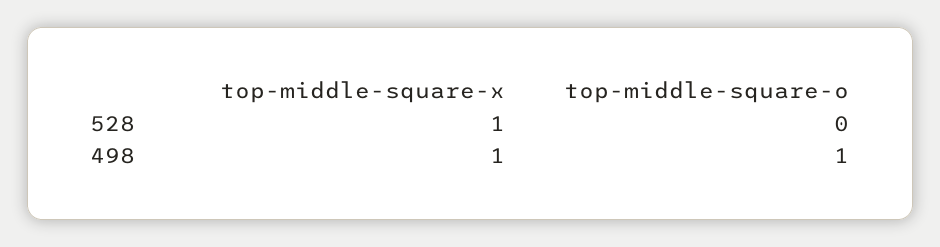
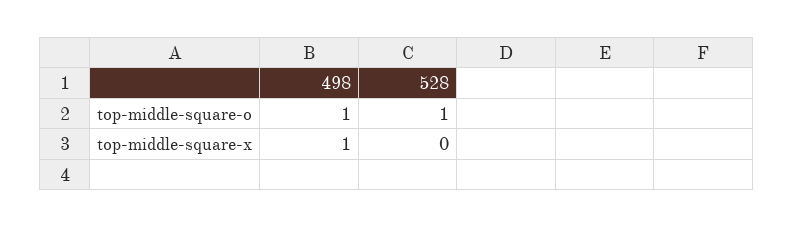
top-middle-square-x, 528: 1 -> 0
top-middle-square-o, 528: 0 -> 1

